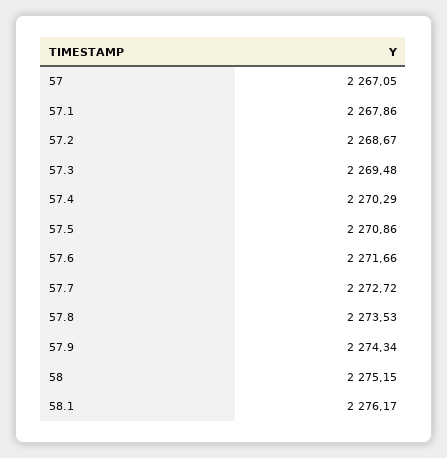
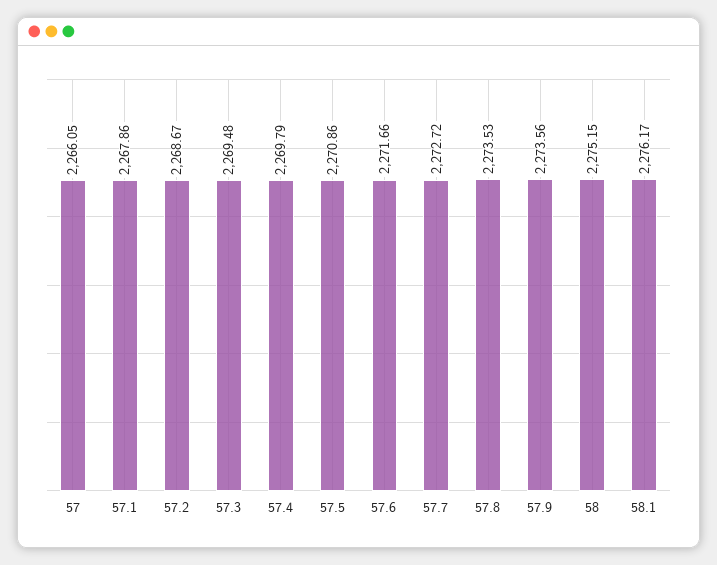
57: 2267.05 -> 2266.05
57.4: 2270.29 -> 2269.79
57.9: 2274.34 -> 2273.56

